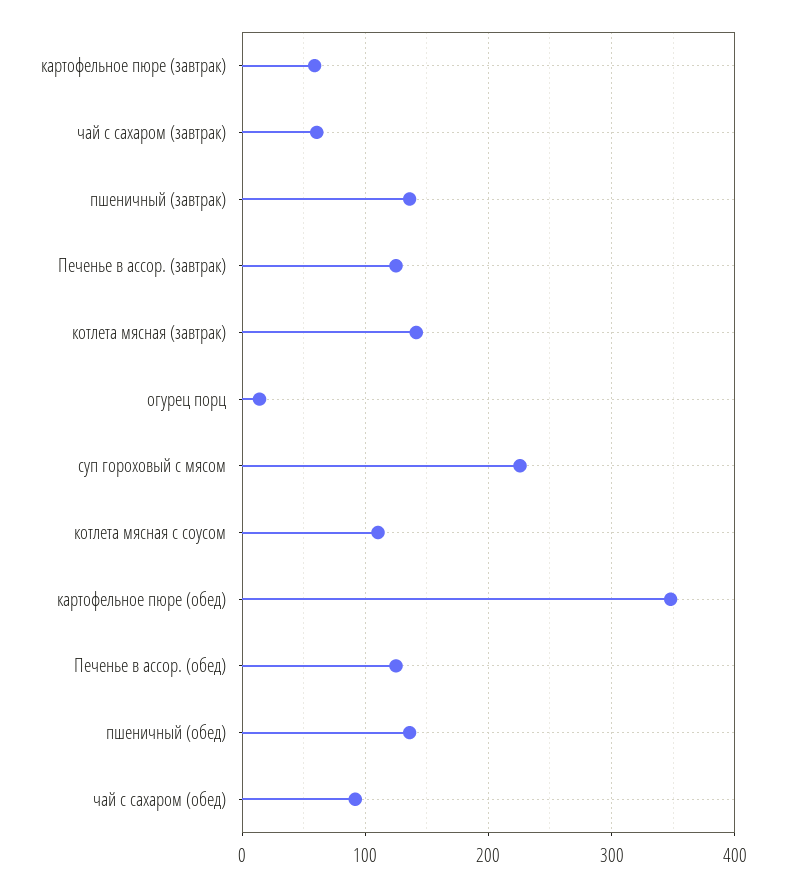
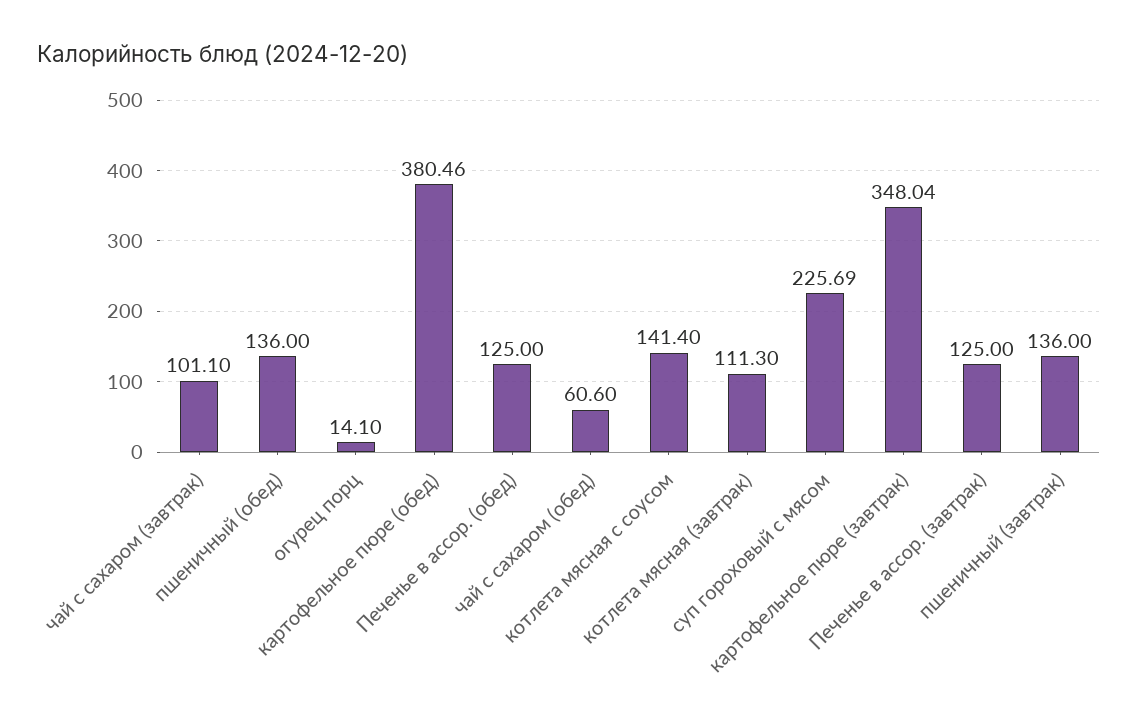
картофельное пюре (завтрак): 60 -> 348.04
чай с сахаром (завтрак): 60 -> 101.1
котлета мясная (завтрак): 140 -> 111.3
котлета мясная с соусом: 110 -> 141.4
картофельное пюре (обед): 350 -> 380.46
чай с сахаром (обед): 90 -> 60.6

